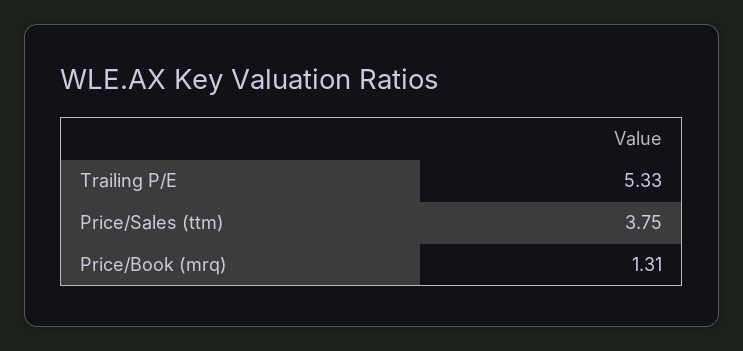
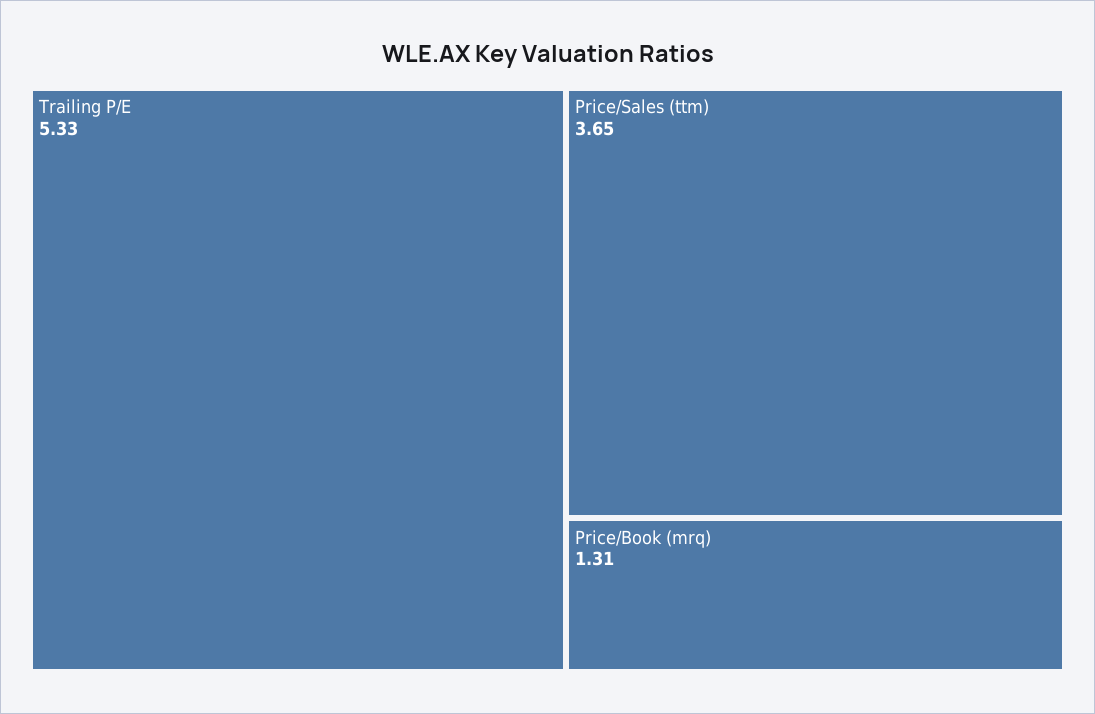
Price/Sales (ttm): 3.75 -> 3.65

